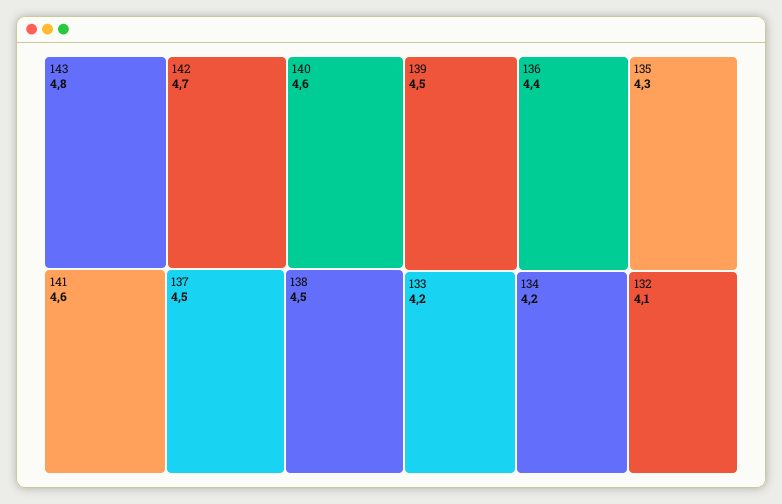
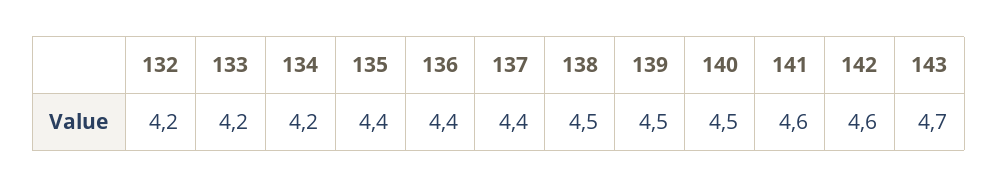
143: 4.8 -> 4.7
142: 4.7 -> 4.6
140: 4.6 -> 4.5
137: 4.5 -> 4.4
135: 4.3 -> 4.4
132: 4.1 -> 4.2

